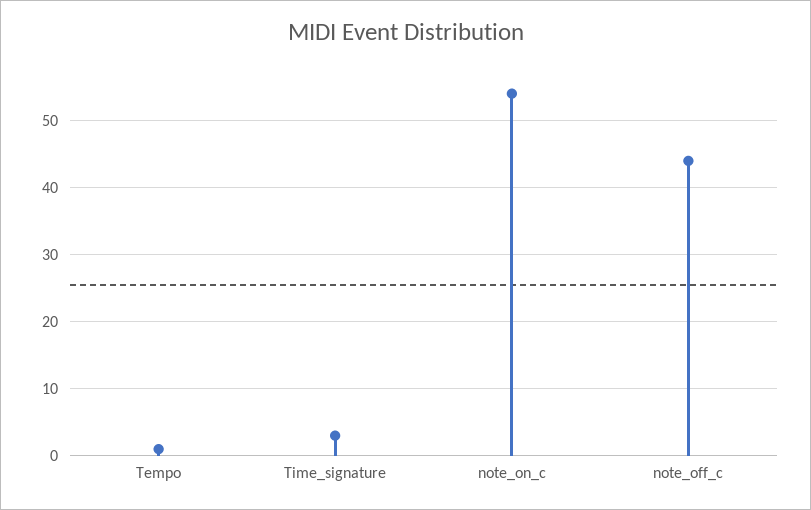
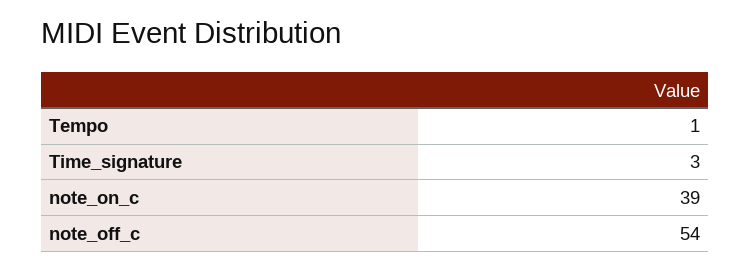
note_on_c: 54 -> 39
note_off_c: 44 -> 54

